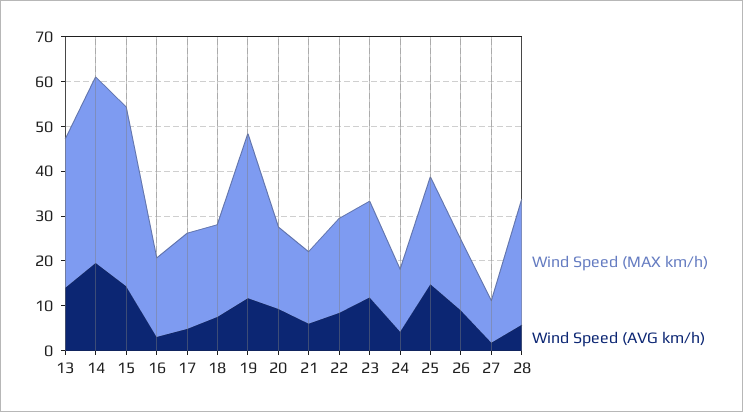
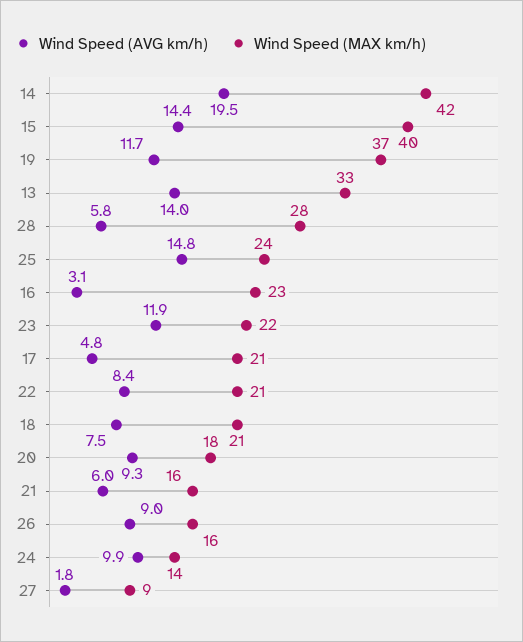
Wind Speed (MAX km/h), 16: 18 -> 23
Wind Speed (AVG km/h), 24: 4 -> 9.9

